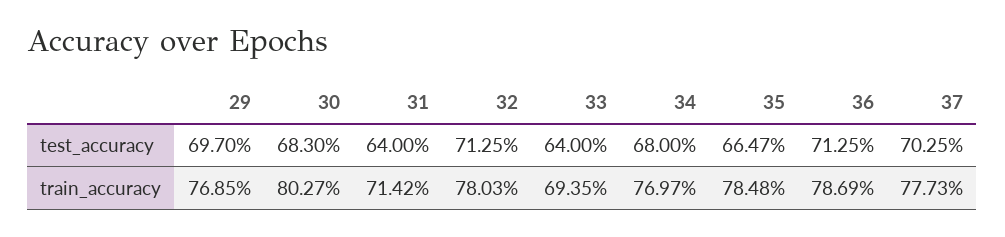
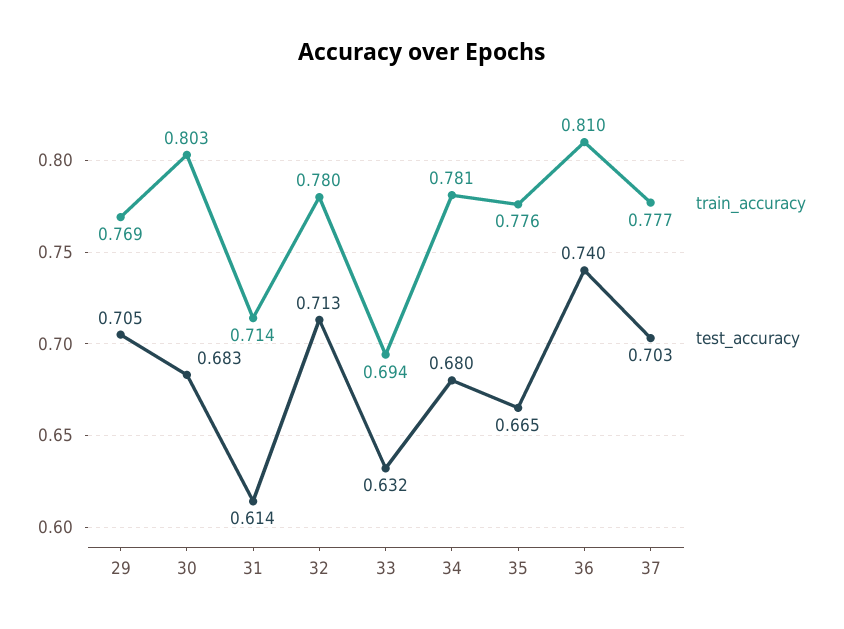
test_accuracy, 29: 0.697 -> 0.705
test_accuracy, 31: 0.64 -> 0.614
test_accuracy, 33: 0.64 -> 0.632
test_accuracy, 36: 0.7125 -> 0.74
train_accuracy, 34: 0.7697 -> 0.781
train_accuracy, 35: 0.7848 -> 0.776
train_accuracy, 36: 0.7869 -> 0.81

